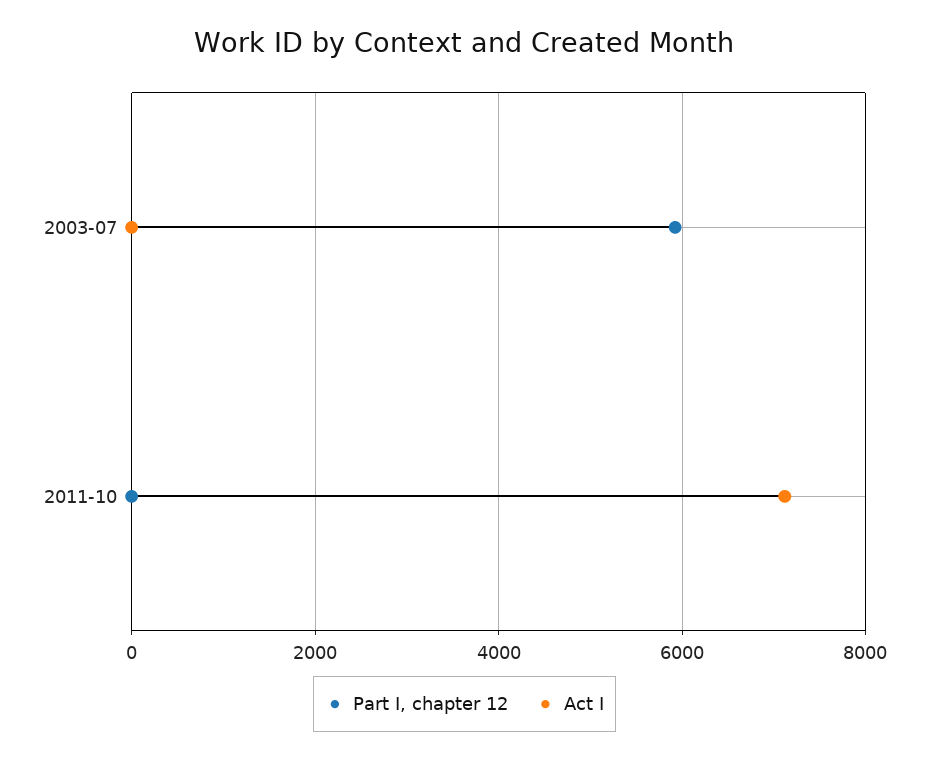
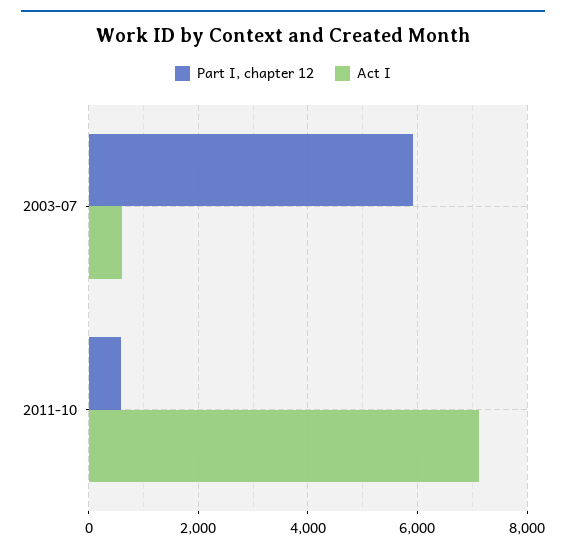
Act I, 2003-07: 0 -> 600
Part I, chapter 12, 2011-10: 0 -> 600

